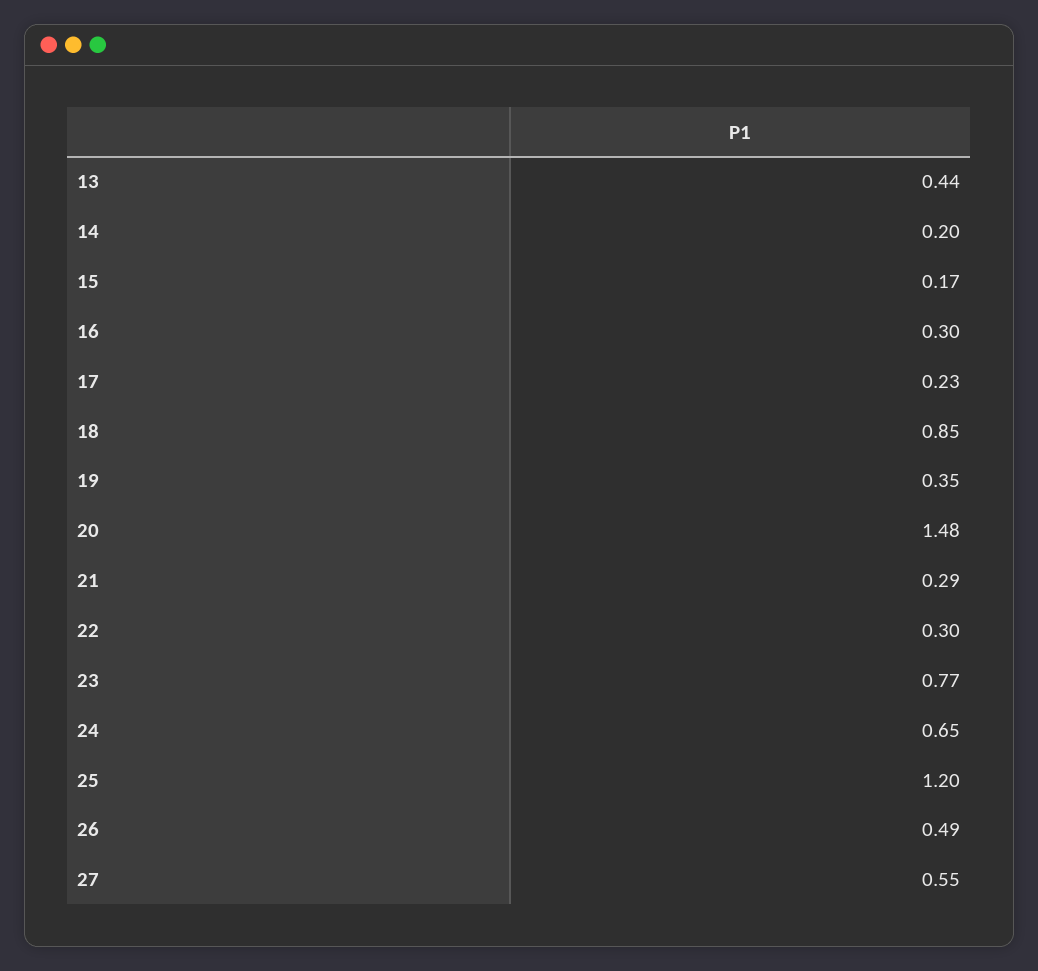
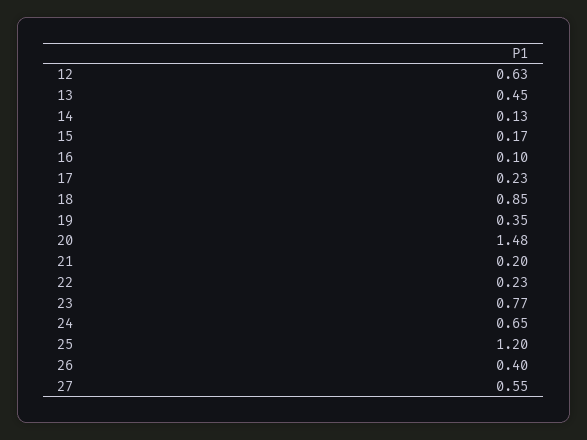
13: 0.44 -> 0.45
14: 0.2 -> 0.13
16: 0.3 -> 0.1
21: 0.29 -> 0.2
22: 0.3 -> 0.23
26: 0.49 -> 0.4
12: none -> 0.63

